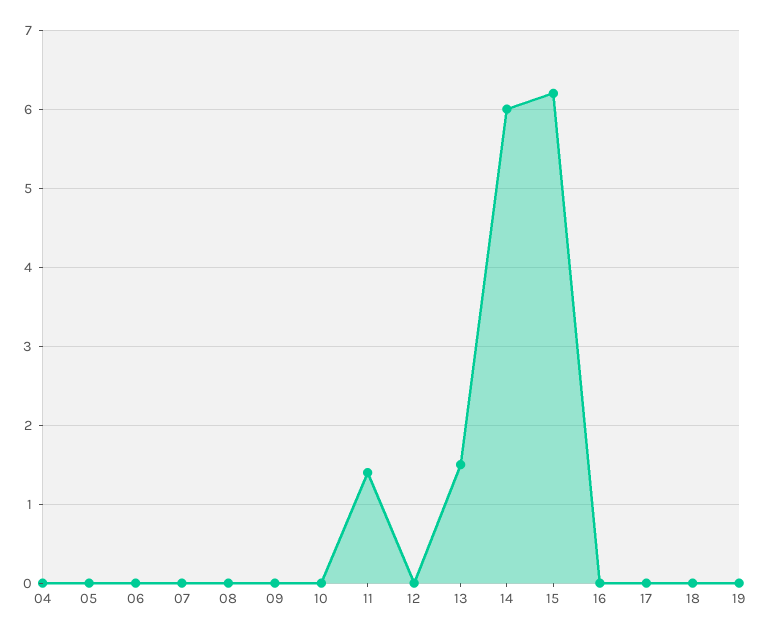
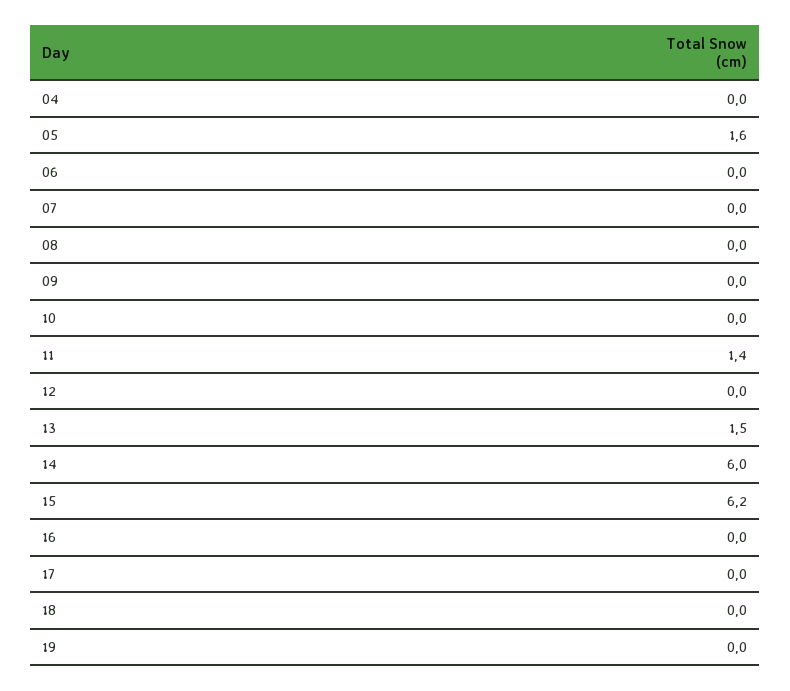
05: 0 -> 1.6

